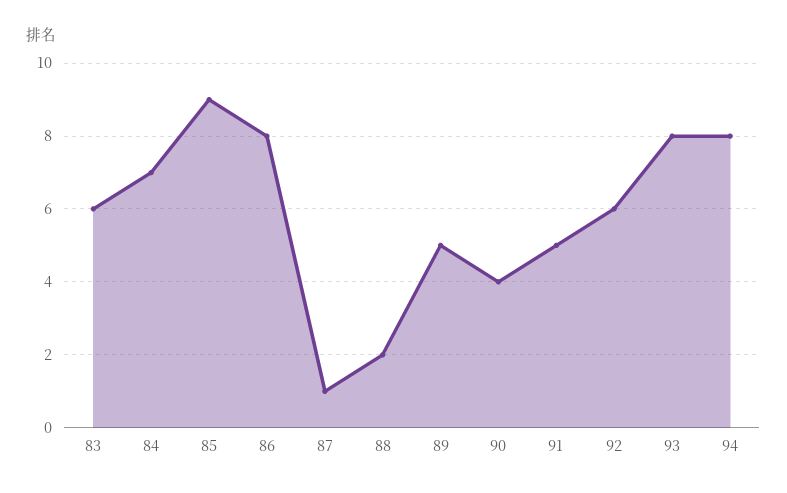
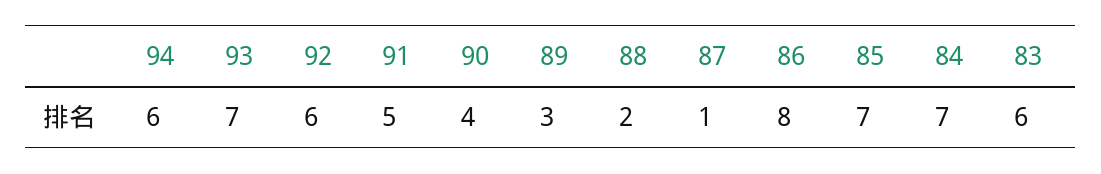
85: 9 -> 7
89: 5 -> 3
93: 8 -> 7
94: 8 -> 6

